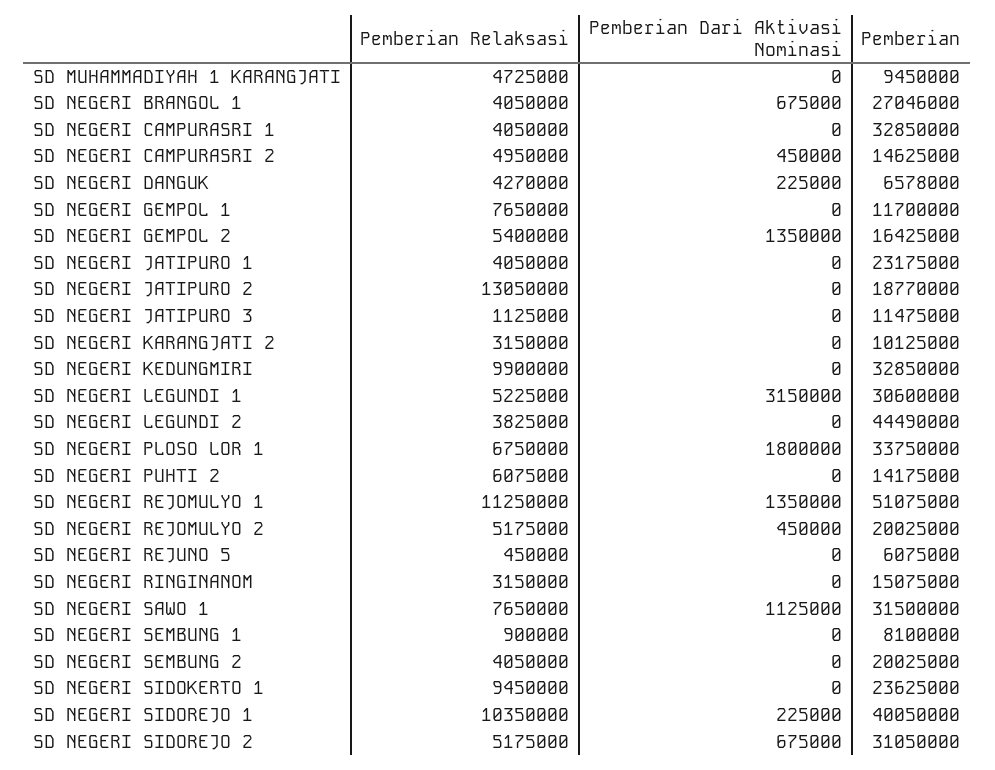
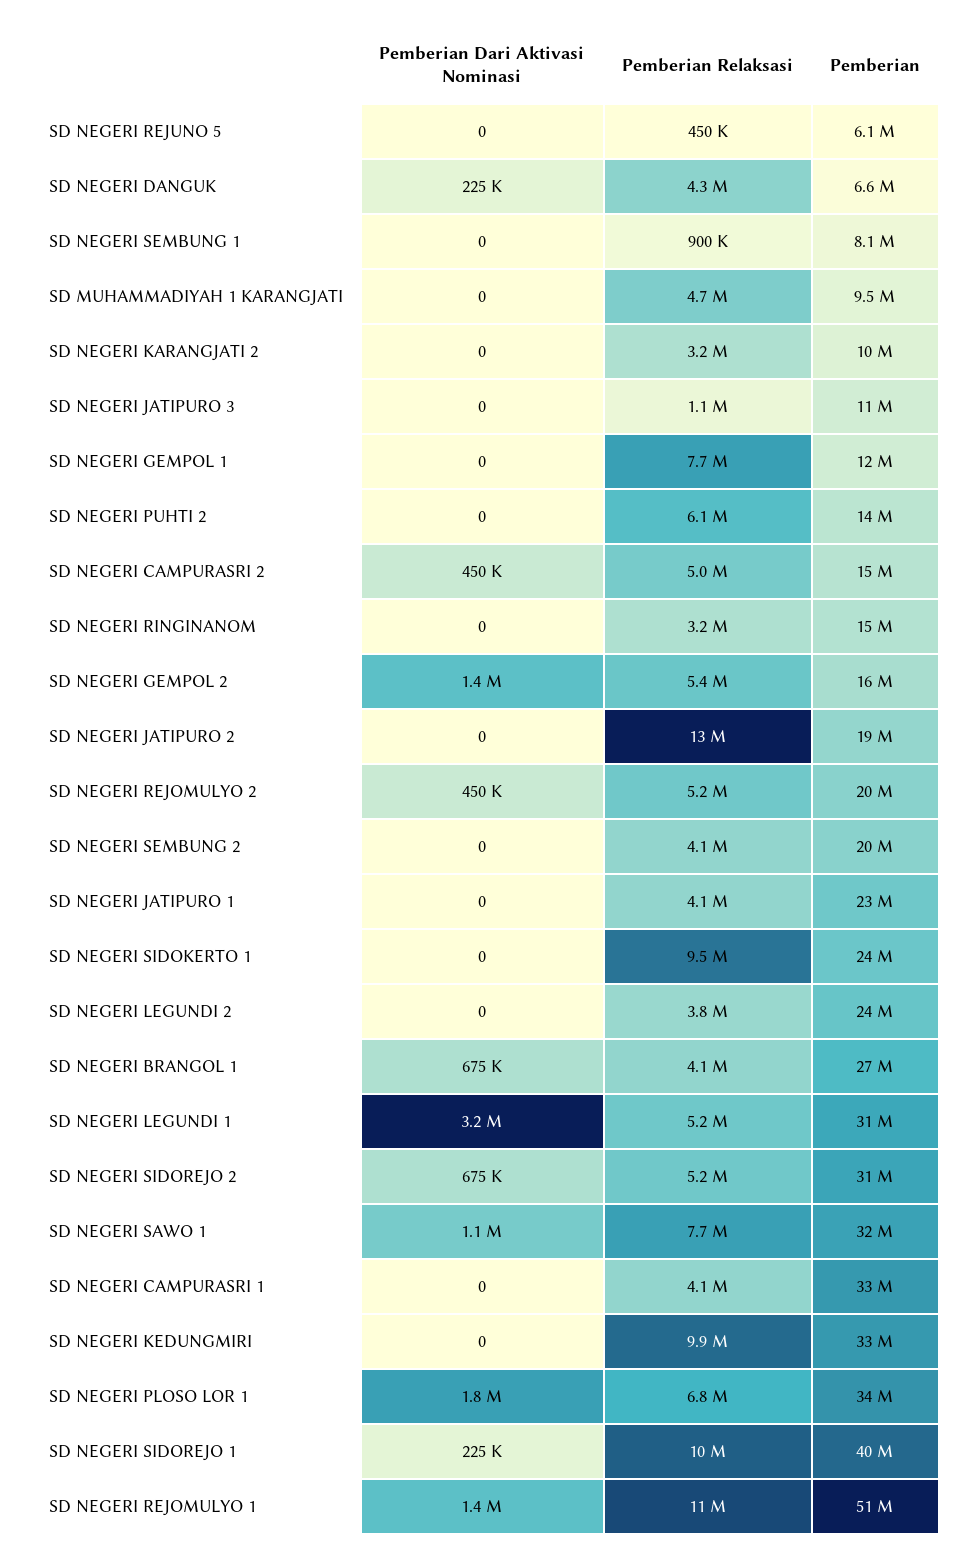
Pemberian, SD NEGERI LEGUNDI 2: 44490000 -> 24000000

